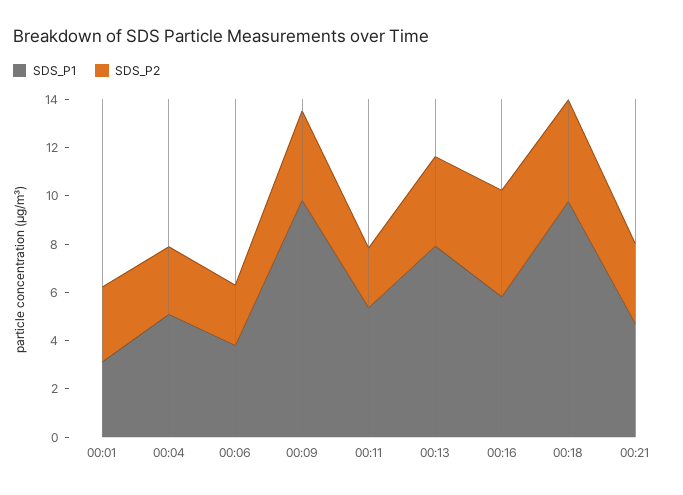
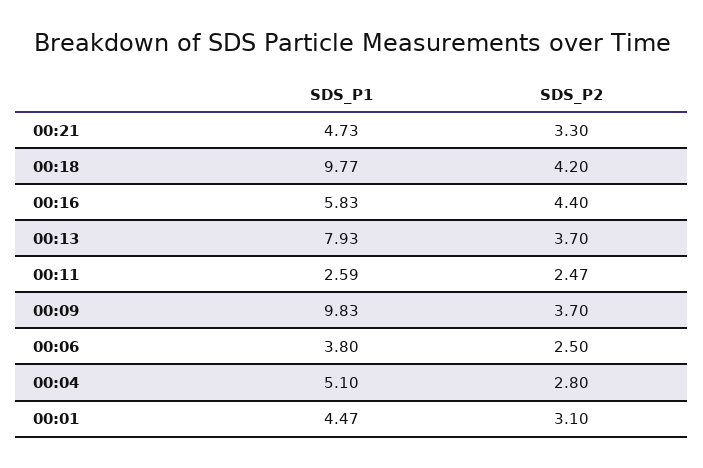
SDS_P1, 00:01: 3 -> 4.47
SDS_P1, 00:11: 5.5 -> 2.59

